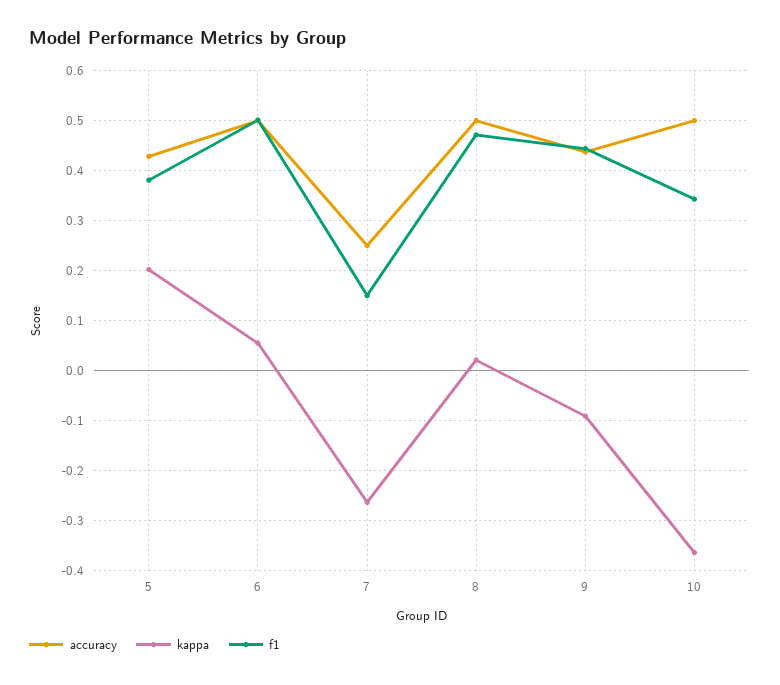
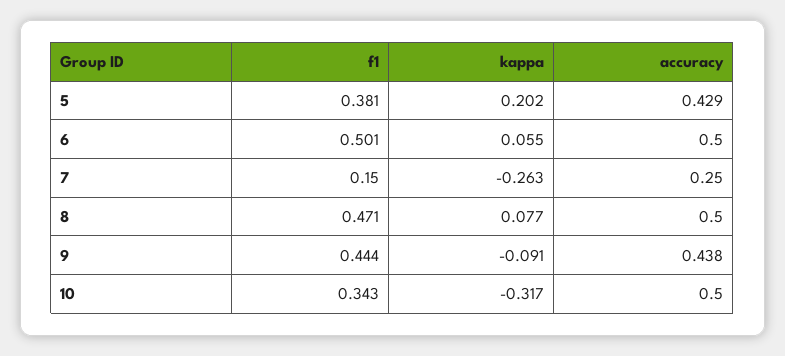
kappa, 8: 0.02 -> 0.077
kappa, 10: -0.36 -> -0.317

